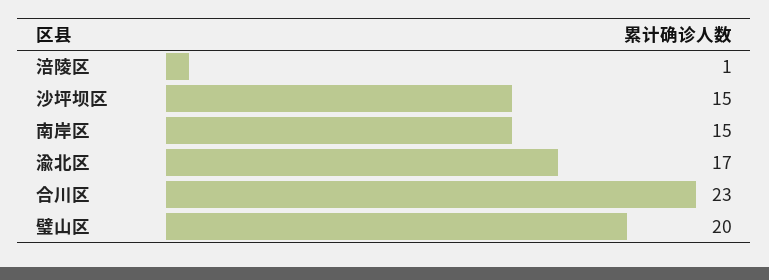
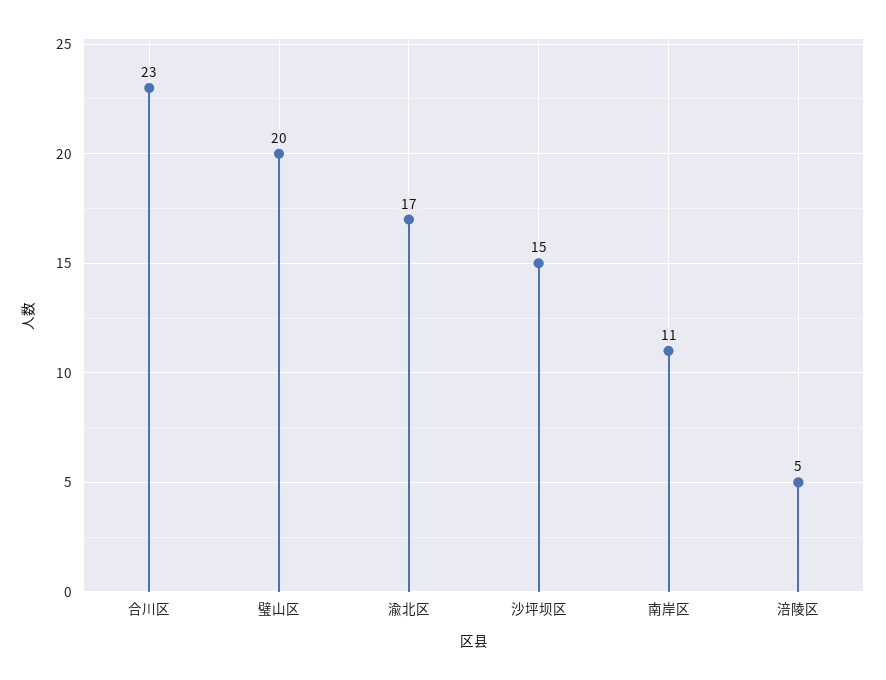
涪陵区: 1 -> 5
南岸区: 15 -> 11

